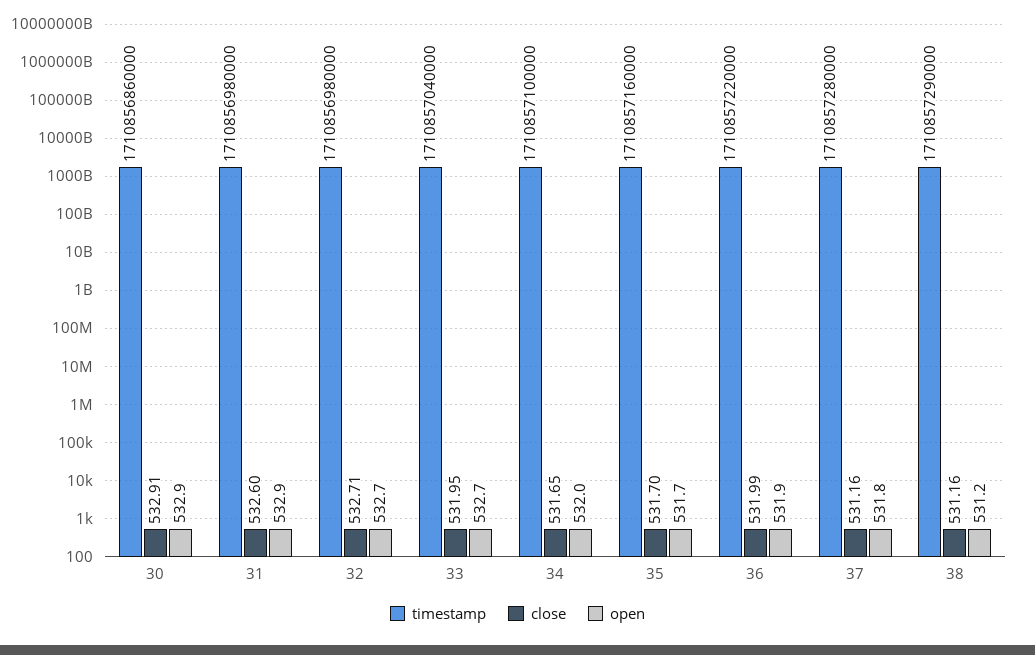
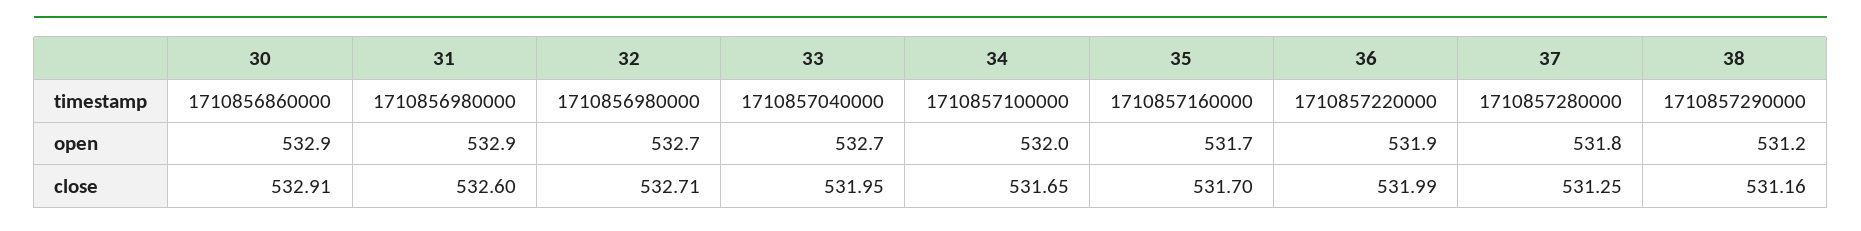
close, 37: 531.16 -> 531.25

